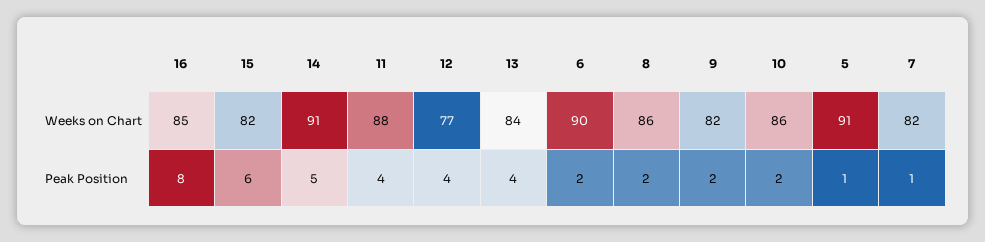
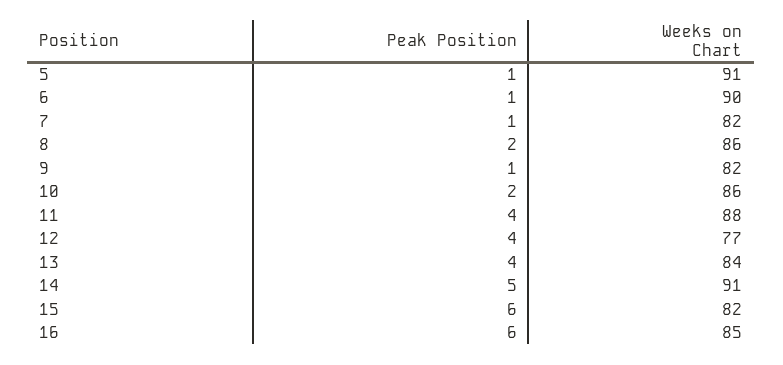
16, Peak Position: 8 -> 6
6, Peak Position: 2 -> 1
9, Peak Position: 2 -> 1

